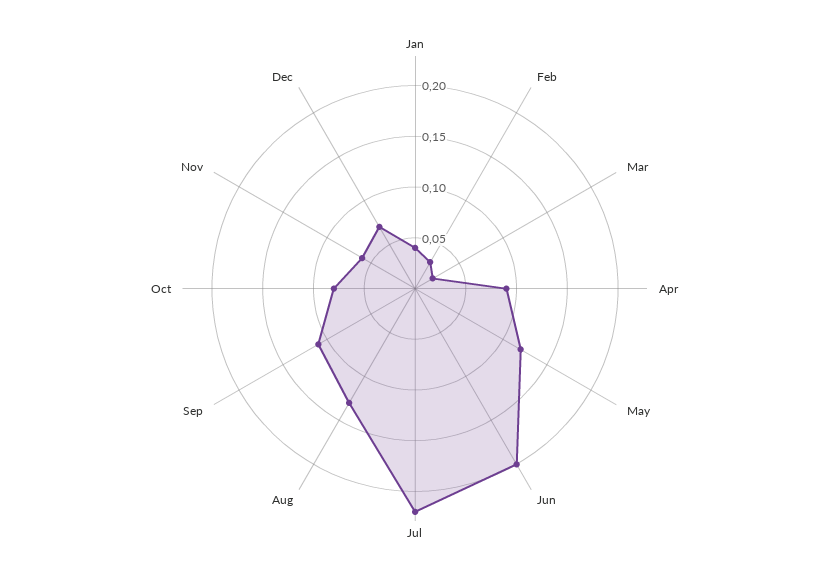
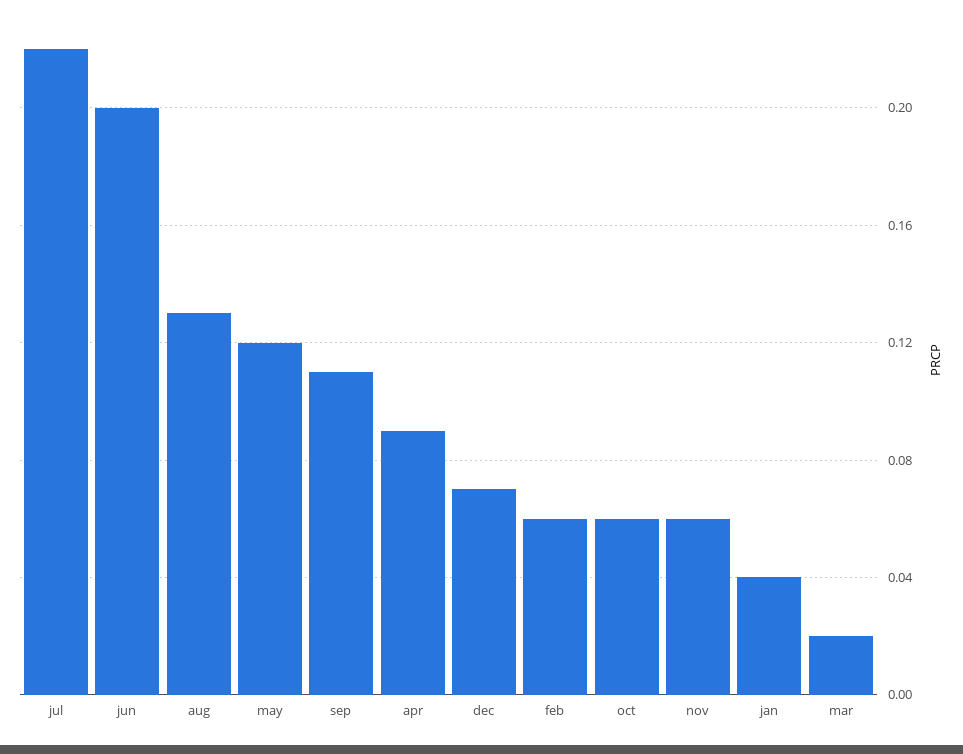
Feb: 0.03 -> 0.06
Oct: 0.08 -> 0.06

